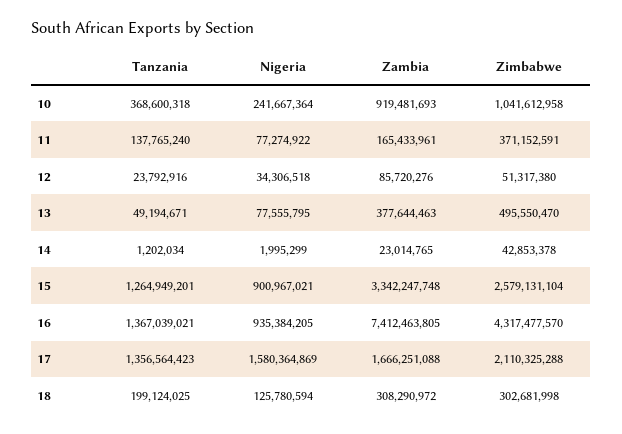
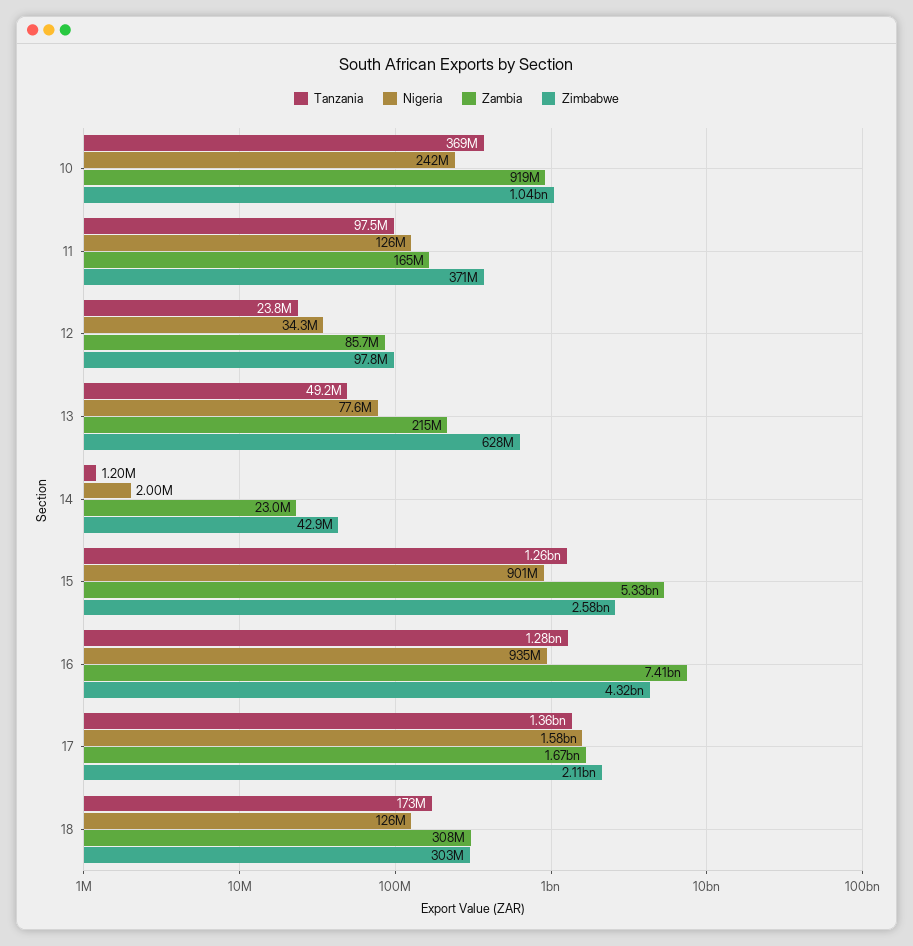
Tanzania, 11: 137765240 -> 97500000
Nigeria, 11: 77274922 -> 126000000
Zimbabwe, 12: 51317380 -> 97800000
Zambia, 13: 377644463 -> 215000000
Zimbabwe, 13: 495550470 -> 628000000
Zambia, 15: 3342247748 -> 5330000000
Tanzania, 16: 1367039021 -> 1280000000
Tanzania, 18: 199124025 -> 173000000

